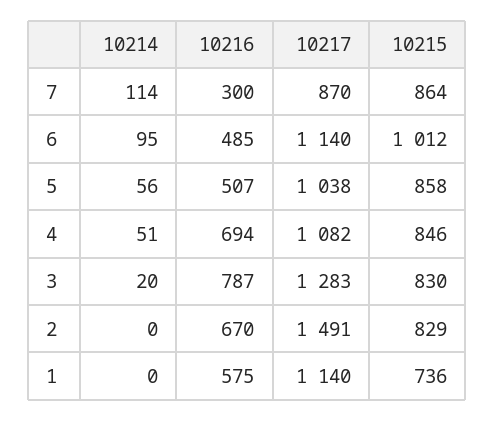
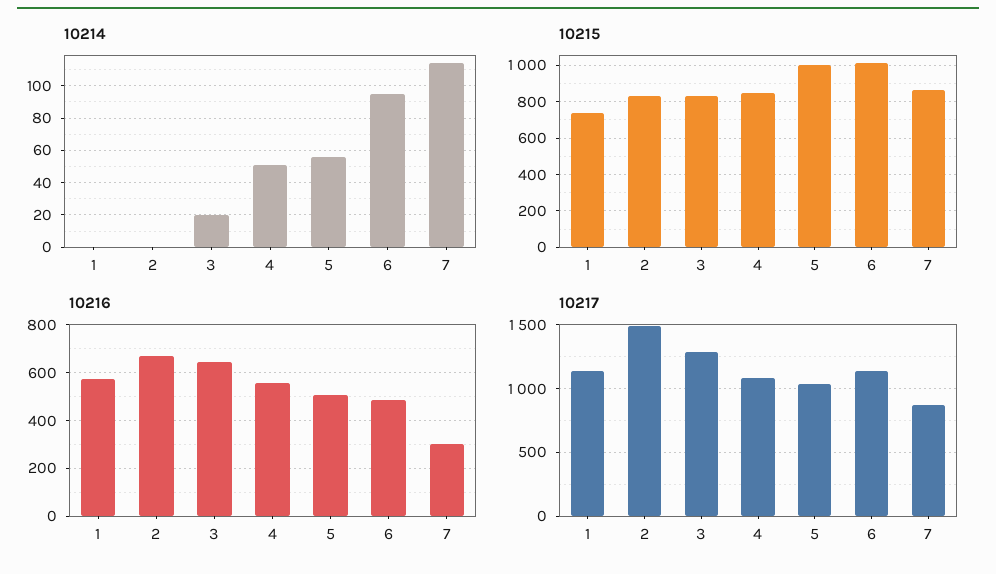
10215, 5: 858 -> 1000
10216, 4: 694 -> 550
10216, 3: 787 -> 650

